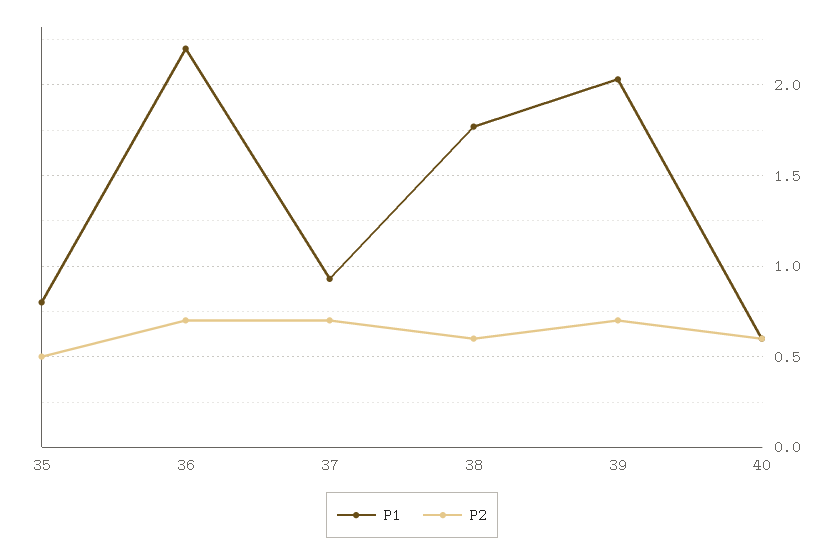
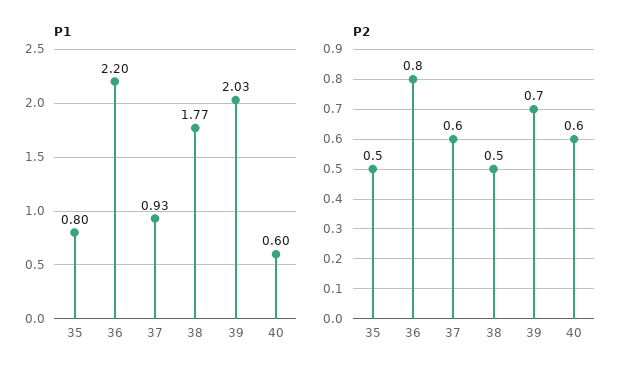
P2, 36: 0.7 -> 0.8
P2, 37: 0.7 -> 0.6
P2, 38: 0.6 -> 0.5

